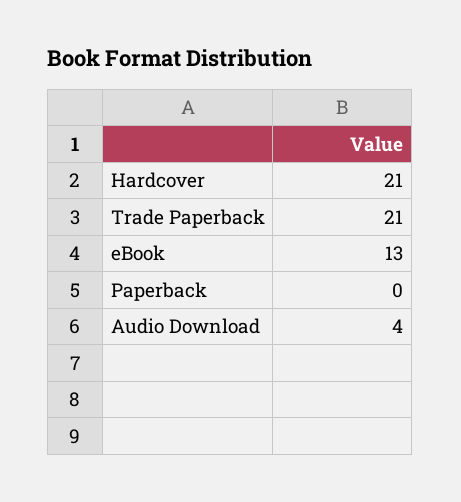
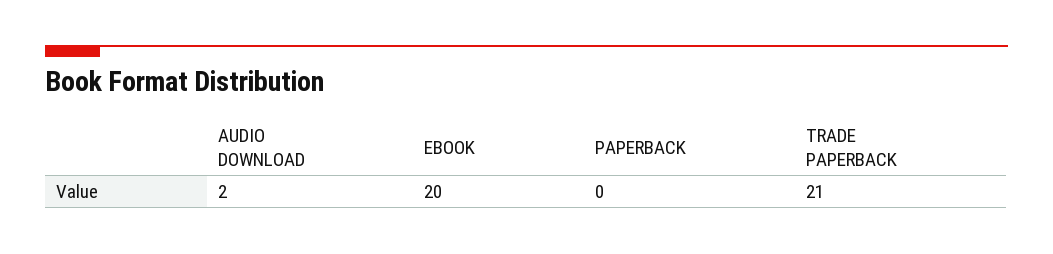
Hardcover: 21 -> none
eBook: 13 -> 20
Audio Download: 4 -> 2

